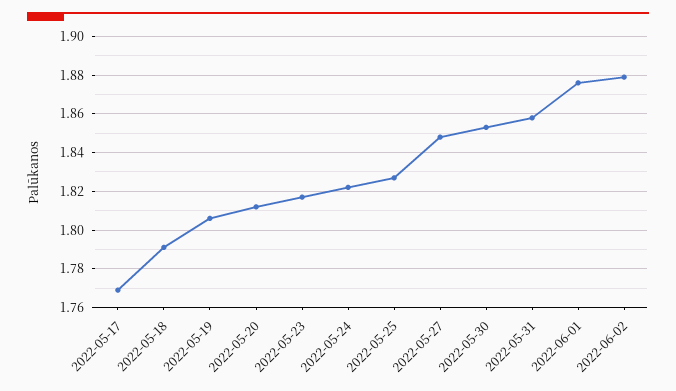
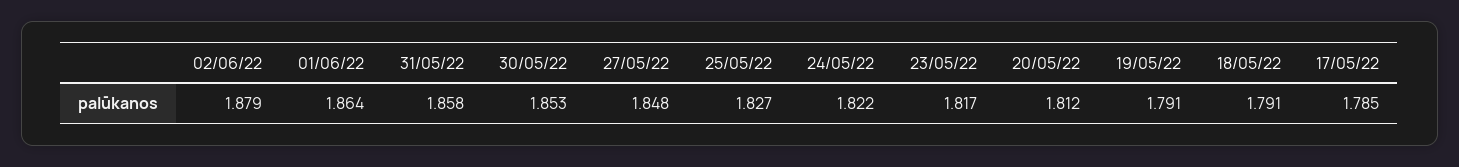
2022-05-17: 1.77 -> 1.785
2022-05-19: 1.805 -> 1.791
2022-06-01: 1.875 -> 1.864

